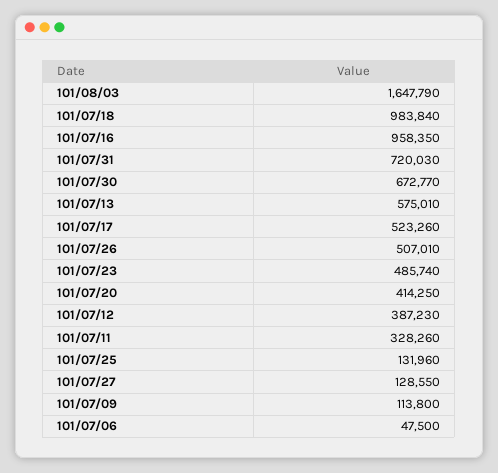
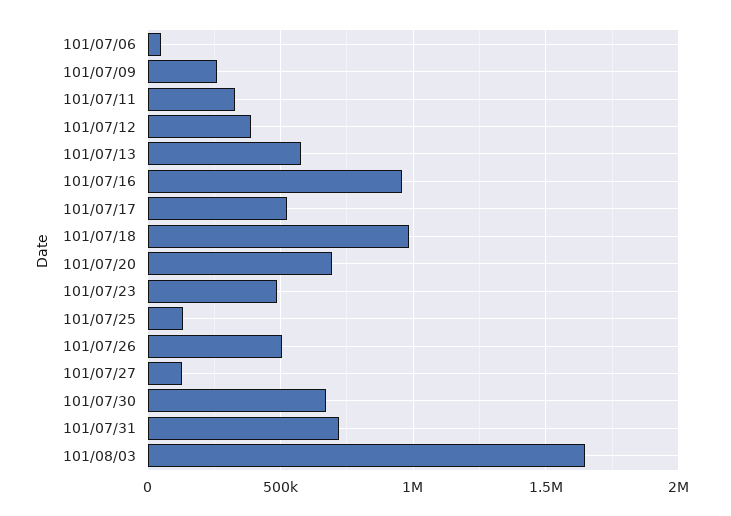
101/07/20: 414250 -> 700000
101/07/09: 113800 -> 250000

